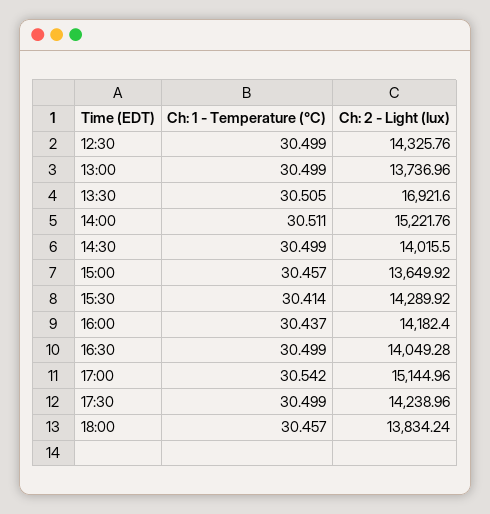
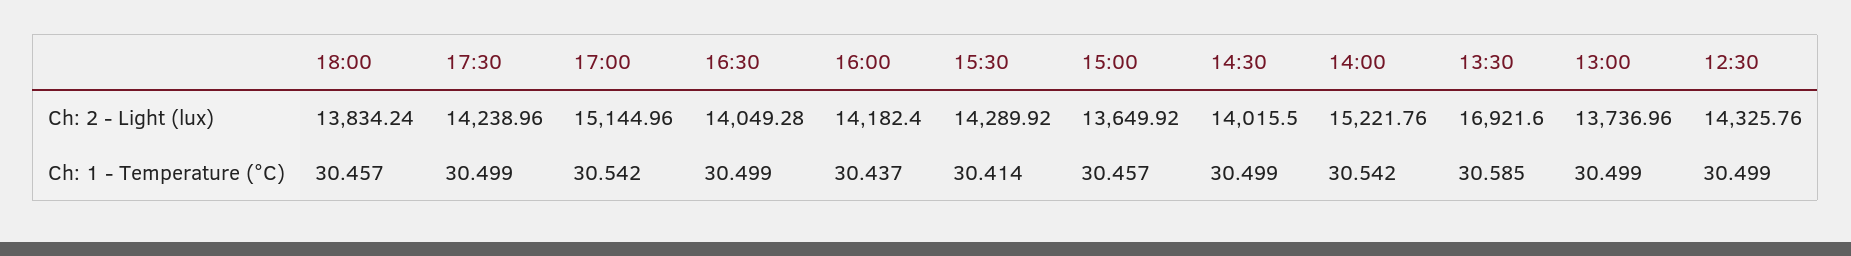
Ch: 1 - Temperature (°C), 13:30: 30.505 -> 30.585
Ch: 1 - Temperature (°C), 14:00: 30.511 -> 30.542

